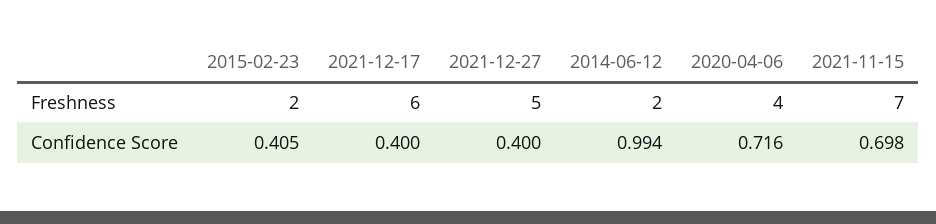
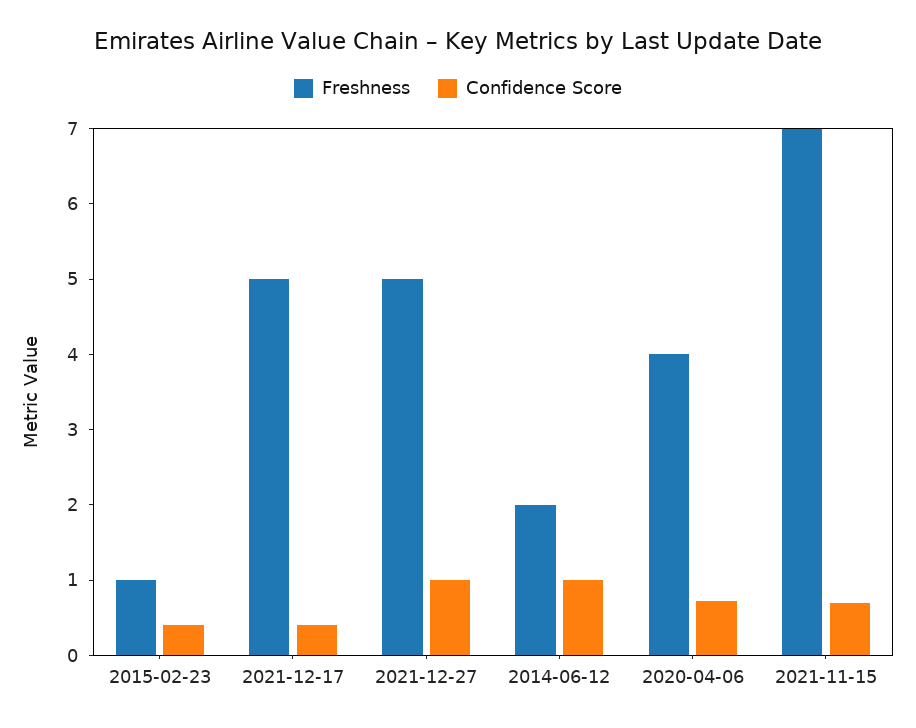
Freshness, 2015-02-23: 2 -> 1
Freshness, 2021-12-17: 6 -> 5
Confidence Score, 2021-12-27: 0.4 -> 1

